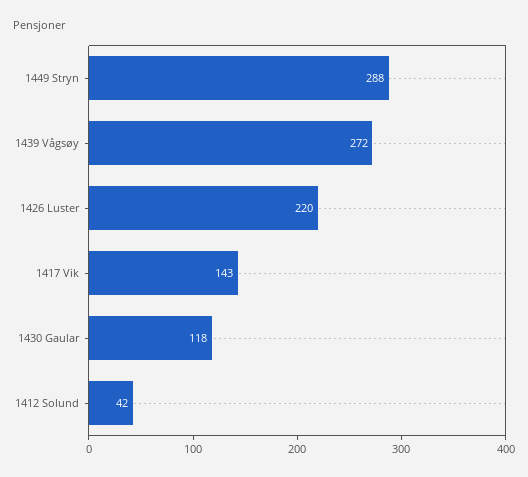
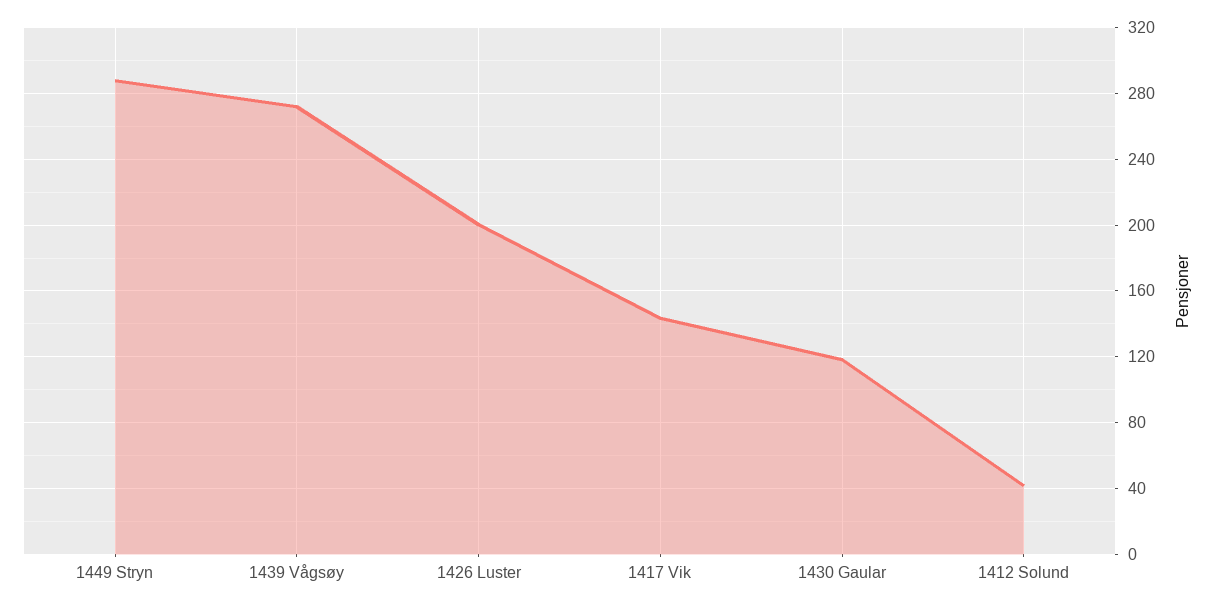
1426 Luster: 220 -> 200

